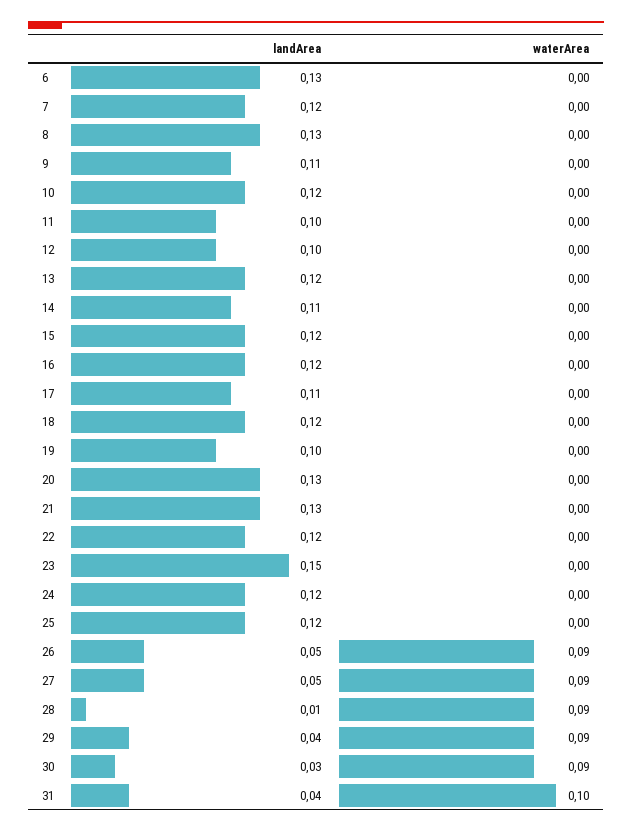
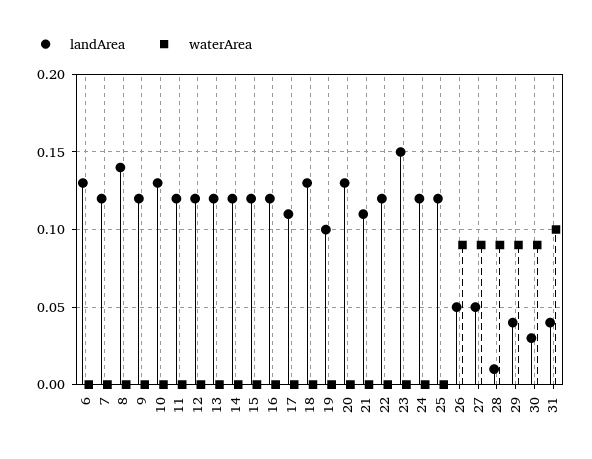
landArea, 8: 0.13 -> 0.14
landArea, 9: 0.11 -> 0.12
landArea, 10: 0.12 -> 0.13
landArea, 11: 0.1 -> 0.12
landArea, 12: 0.1 -> 0.12
landArea, 14: 0.11 -> 0.12
landArea, 18: 0.12 -> 0.13
landArea, 21: 0.13 -> 0.11

